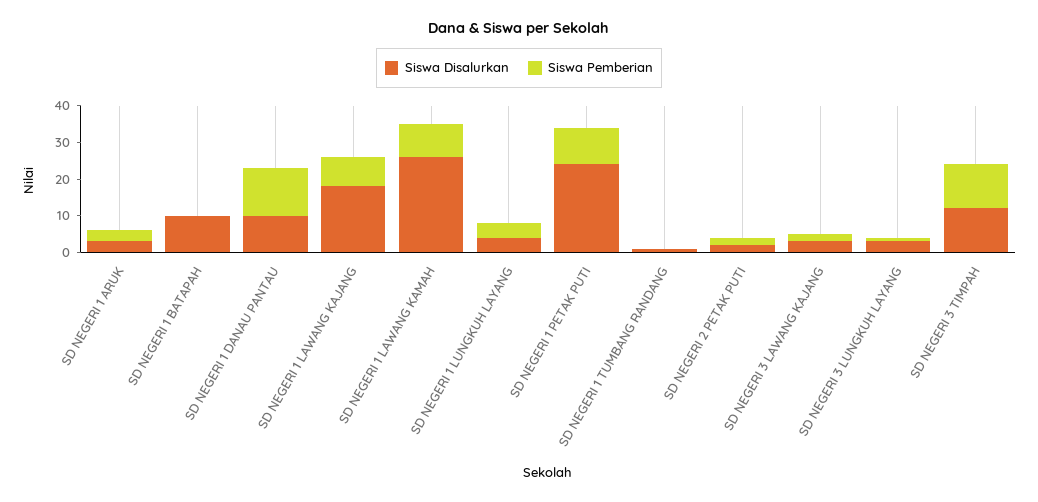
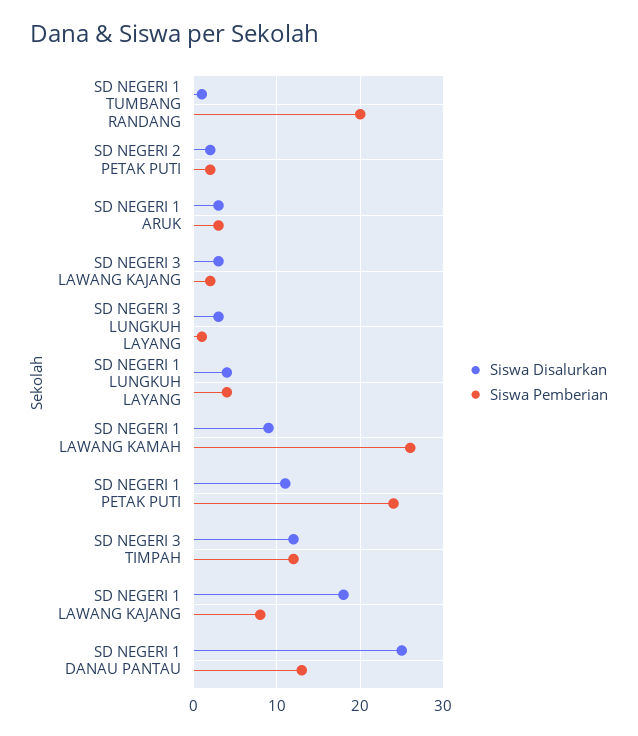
Siswa Disalurkan, SD NEGERI 1 BATAPAH: 10 -> none
Siswa Pemberian, SD NEGERI 1 BATAPAH: 0 -> none
Siswa Disalurkan, SD NEGERI 1 DANAU PANTAU: 10 -> 25
Siswa Disalurkan, SD NEGERI 1 LAWANG KAMAH: 25 -> 9
Siswa Pemberian, SD NEGERI 1 LAWANG KAMAH: 10 -> 26
Siswa Disalurkan, SD NEGERI 1 PETAK PUTI: 25 -> 11
Siswa Pemberian, SD NEGERI 1 PETAK PUTI: 10 -> 24
Siswa Pemberian, SD NEGERI 1 TUMBANG RANDANG: 0 -> 20

